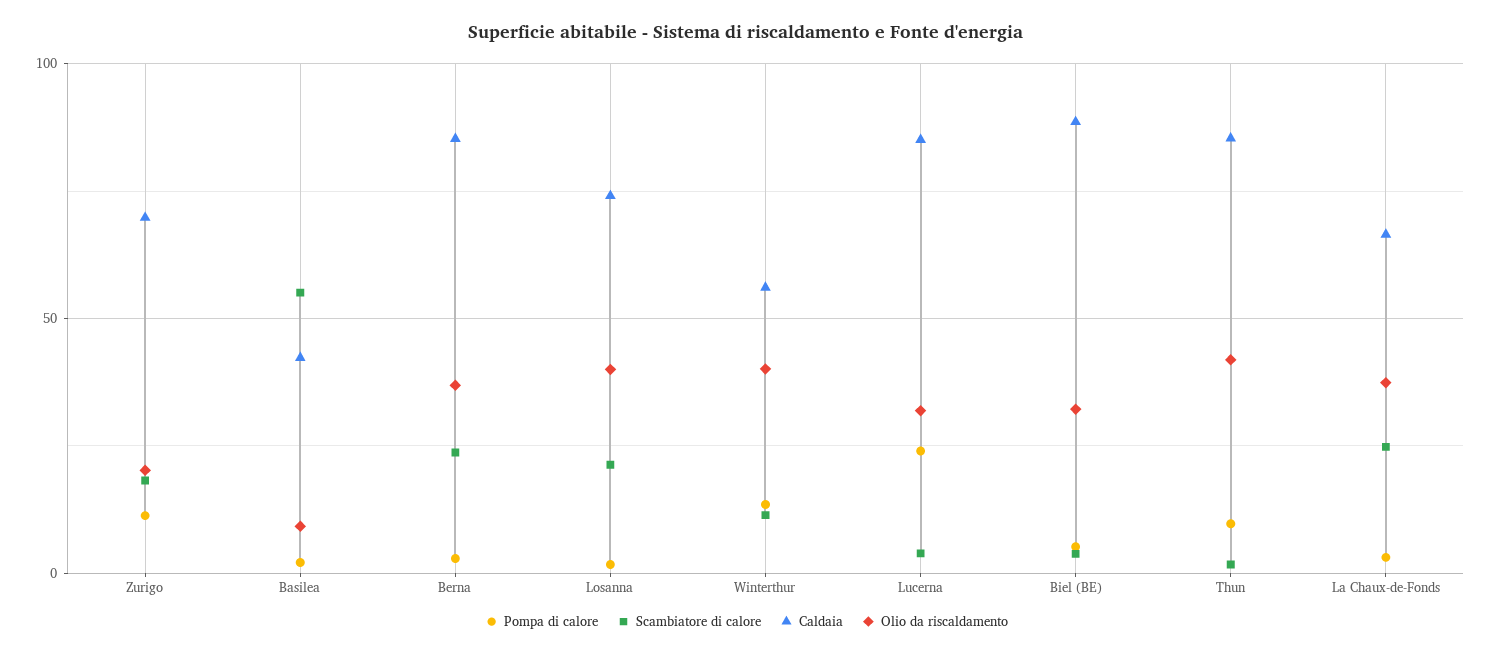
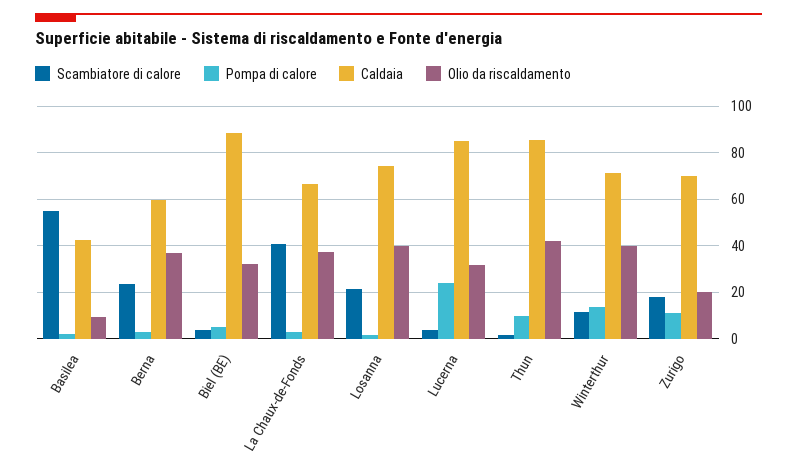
Caldaia, Berna: 85 -> 60
Caldaia, Winterthur: 55 -> 70
Scambiatore di calore, La Chaux-de-Fonds: 25 -> 40

